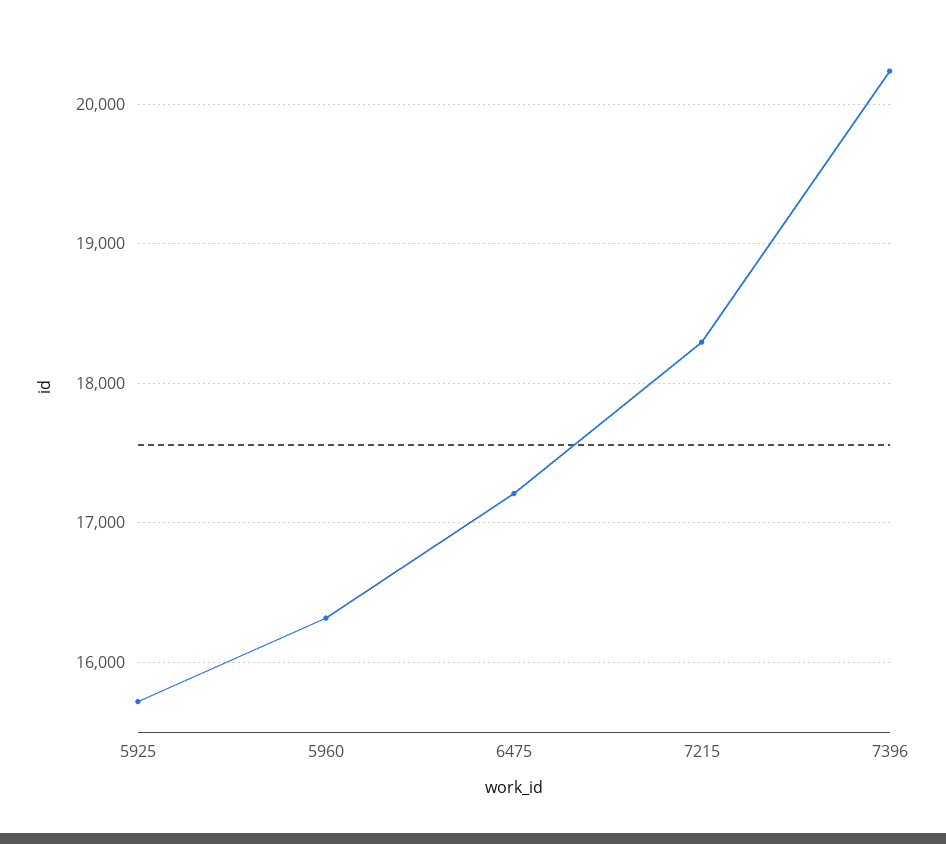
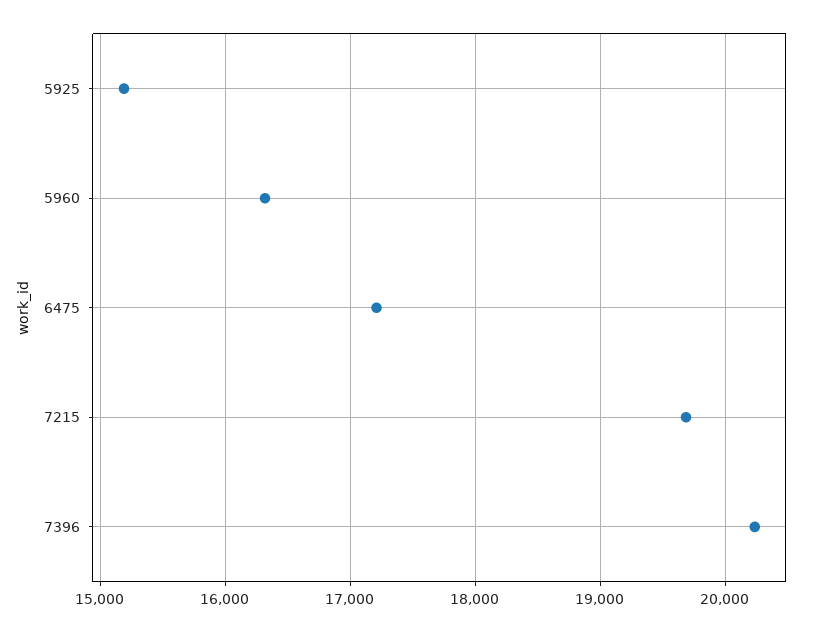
5925: 15700 -> 15200
7215: 18300 -> 19700

